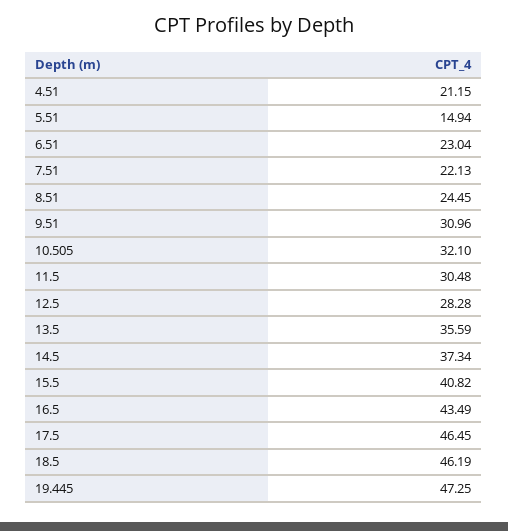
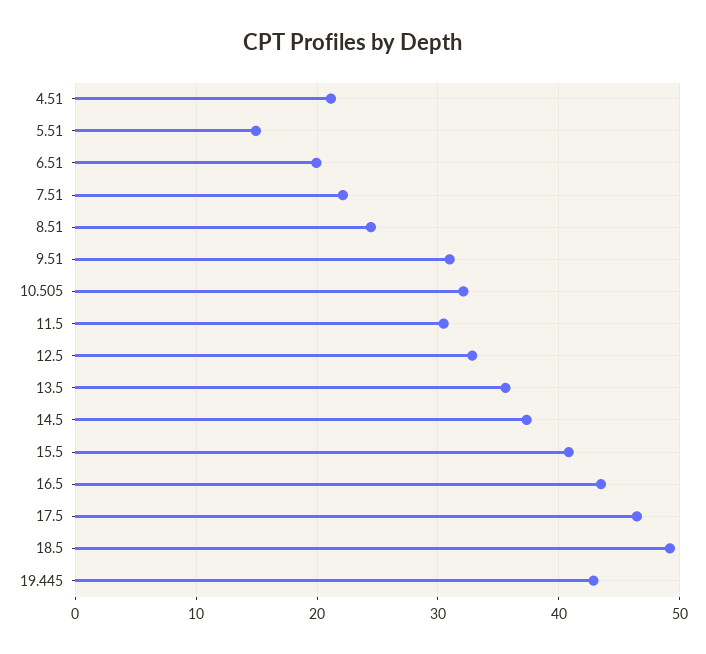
6.51: 23.04 -> 20
12.5: 28.28 -> 33
18.5: 46.19 -> 49
19.445: 47.25 -> 43

